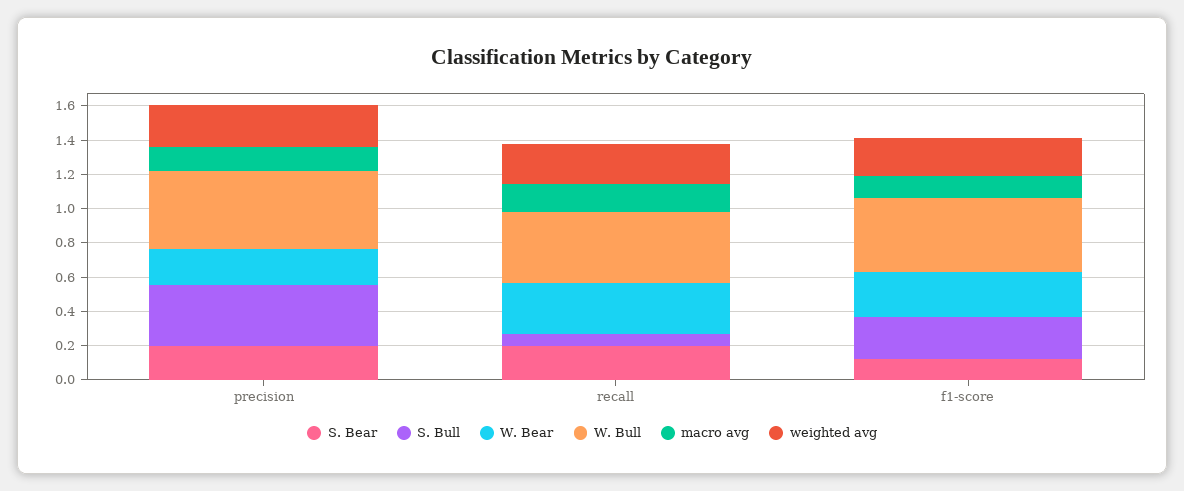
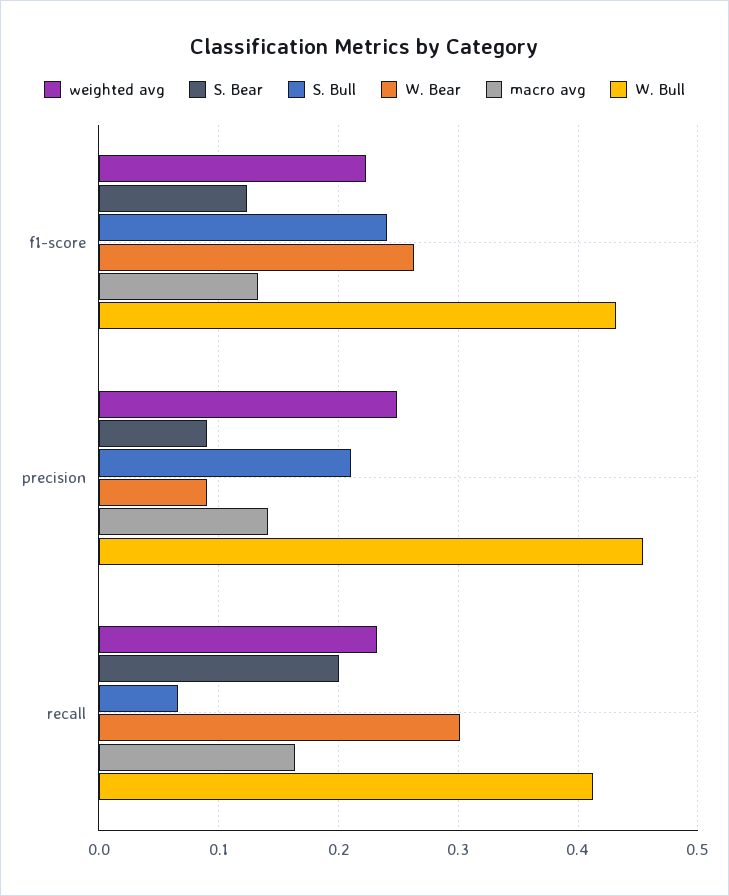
S. Bear, precision: 0.2 -> 0.09
S. Bull, precision: 0.35 -> 0.21
W. Bear, precision: 0.2 -> 0.09

